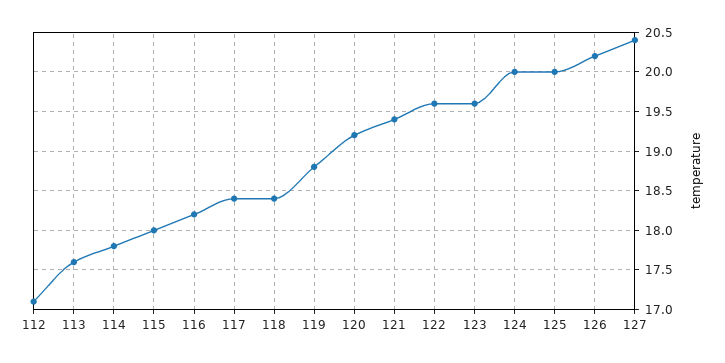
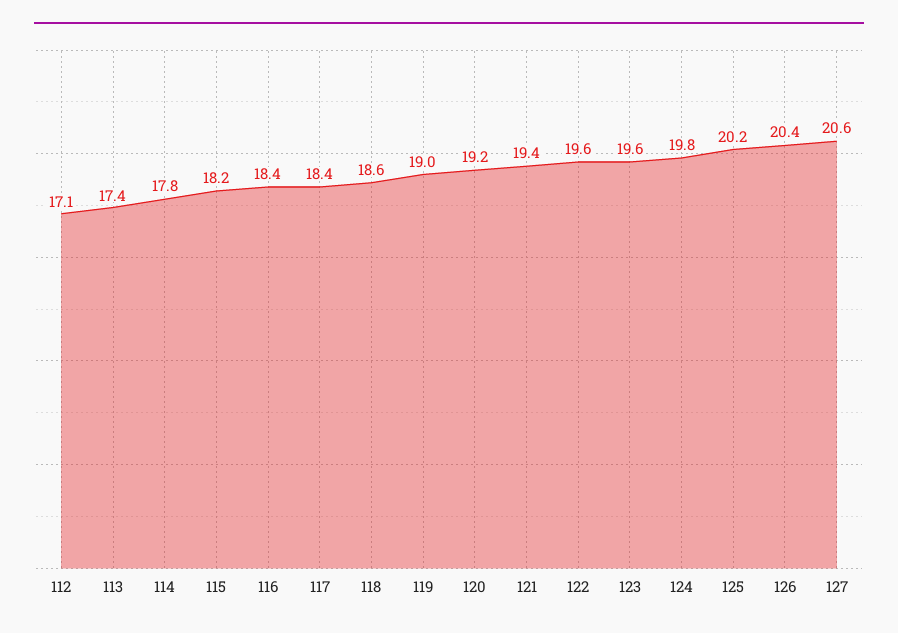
113: 17.6 -> 17.4
115: 18 -> 18.2
116: 18.2 -> 18.4
118: 18.4 -> 18.6
119: 18.8 -> 19
124: 20 -> 19.8
125: 20 -> 20.2
126: 20.2 -> 20.4
127: 20.4 -> 20.6

